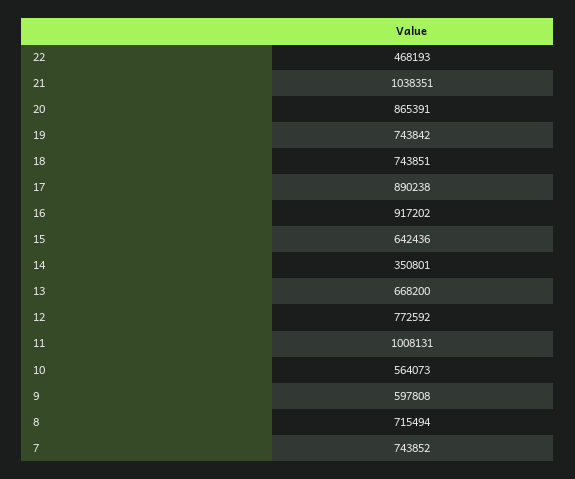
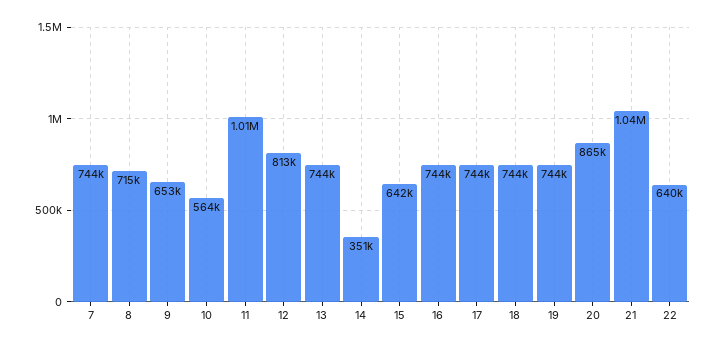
22: 468193 -> 640000
17: 890238 -> 744000
16: 917202 -> 744000
13: 668200 -> 744000
12: 772592 -> 813000
9: 597808 -> 653000

